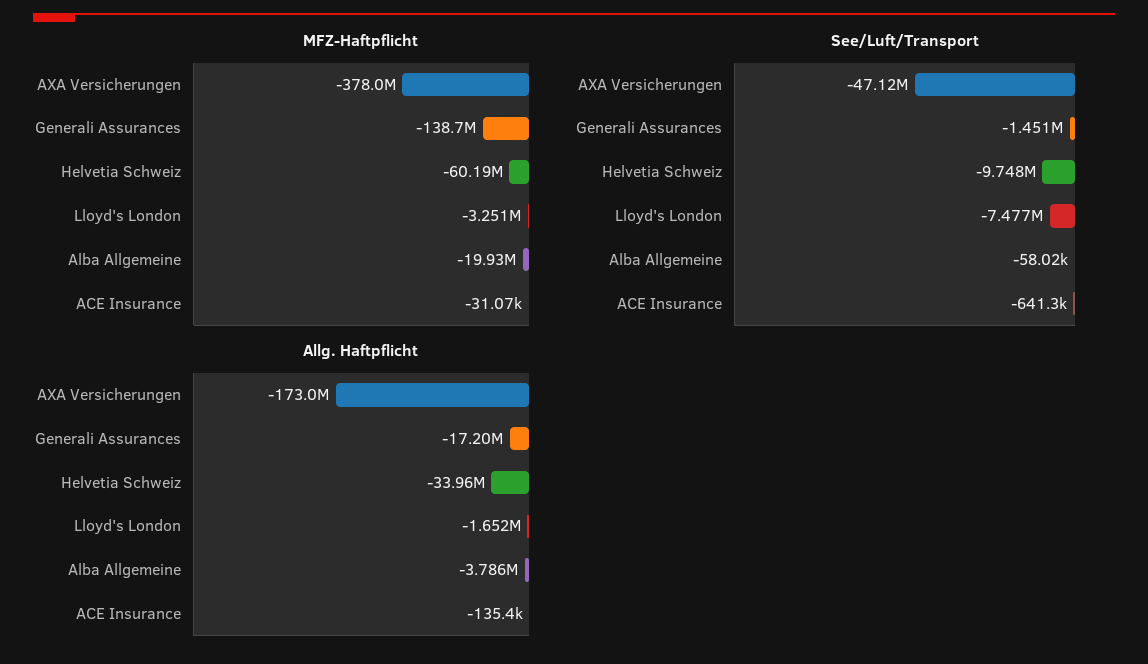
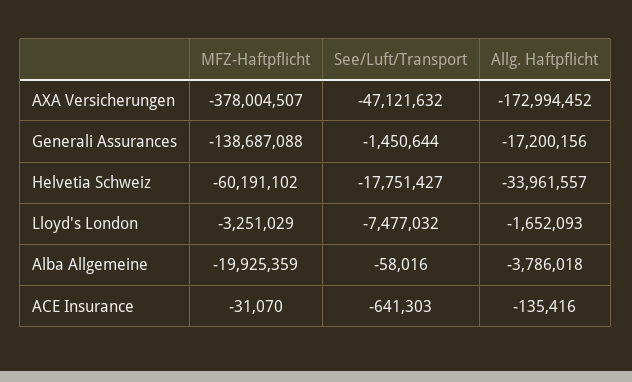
See/Luft/Transport, Helvetia Schweiz: -9748000 -> -17751427

